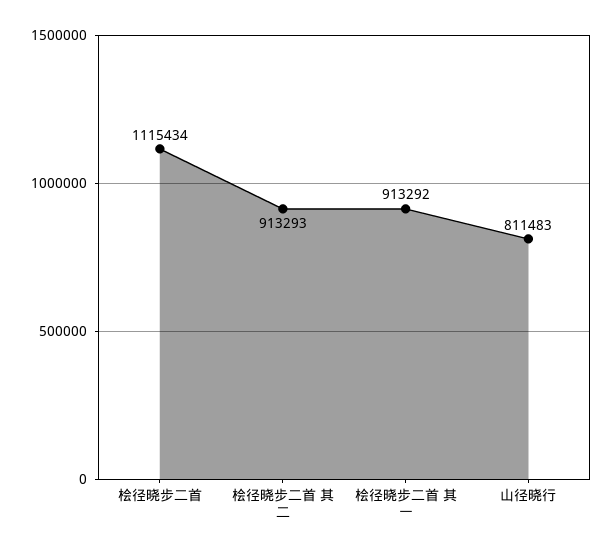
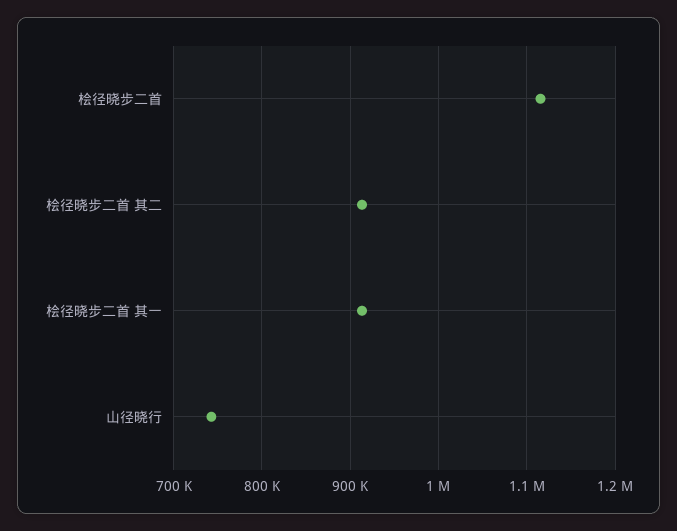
山径晓行: 811483 -> 740000

